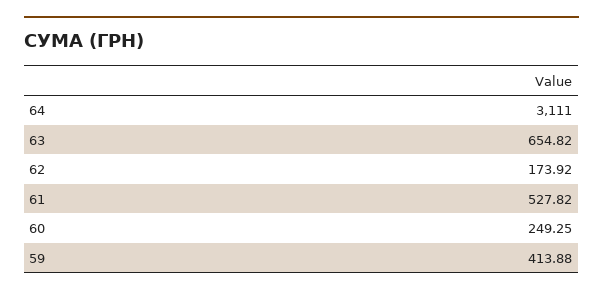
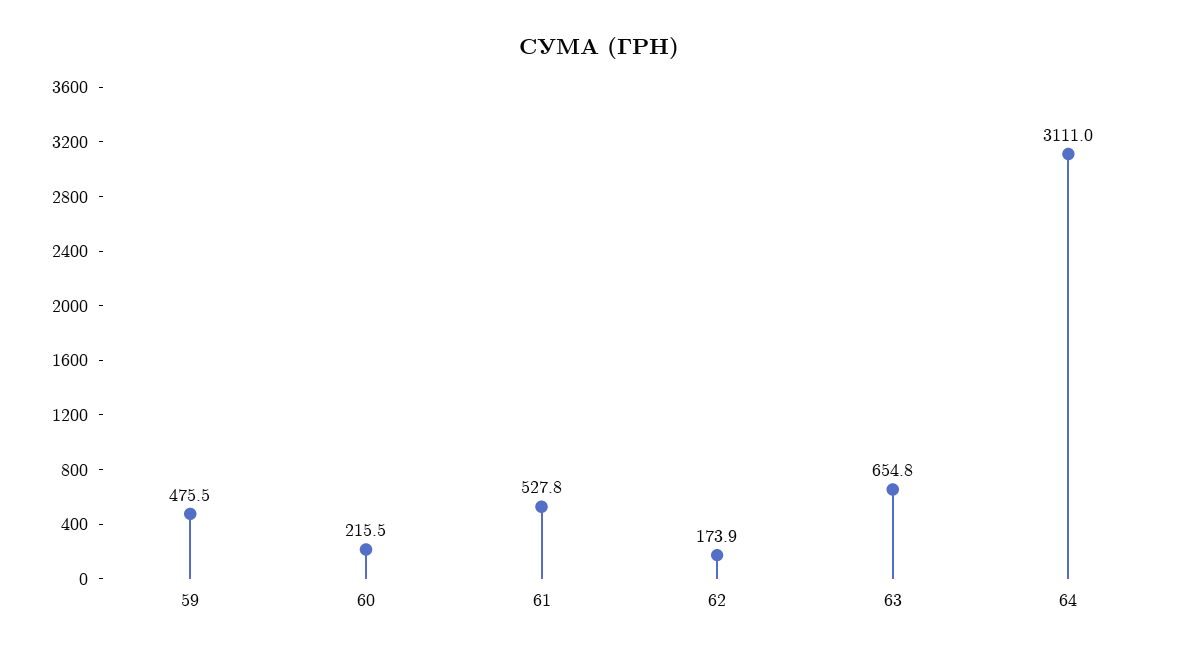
60: 249.25 -> 215.5
59: 413.88 -> 475.5

